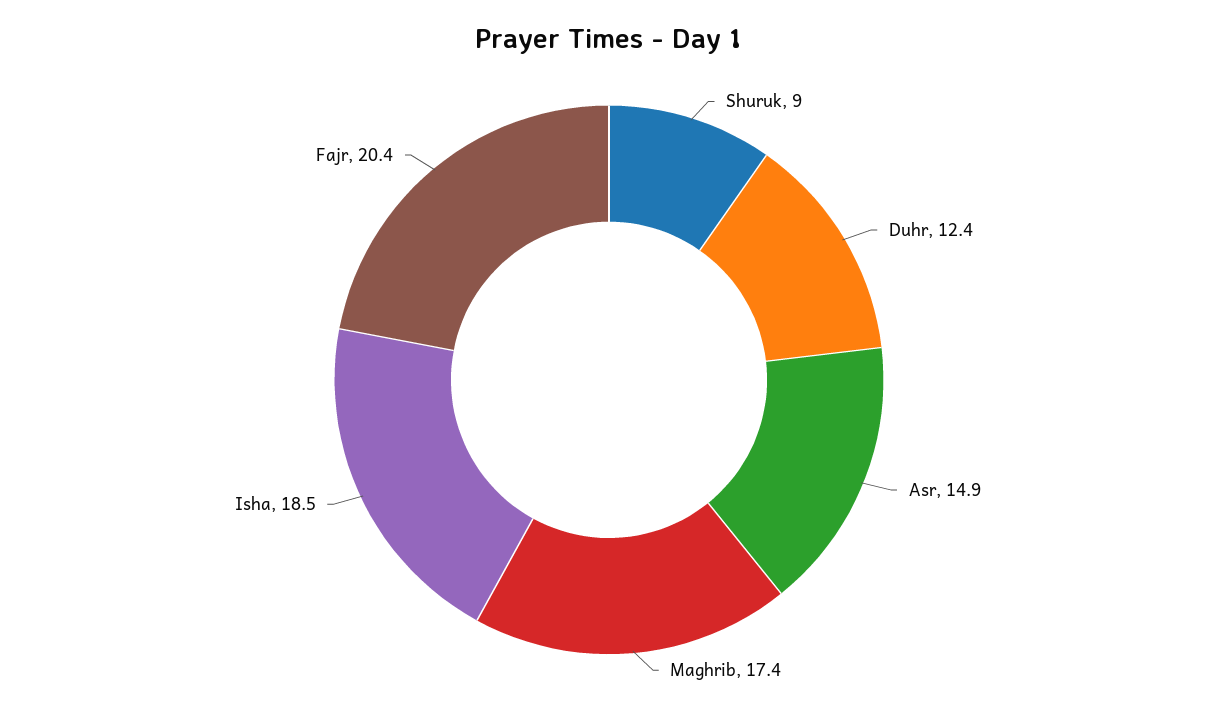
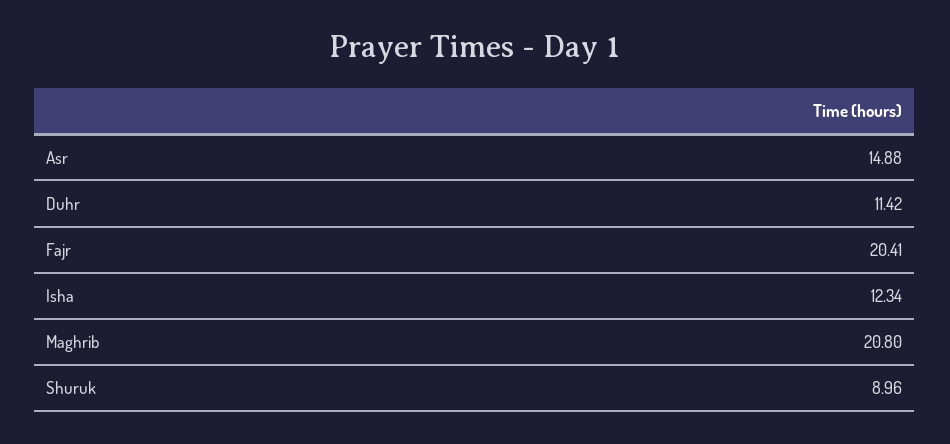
Duhr: 12.4 -> 11.42
Maghrib: 17.4 -> 20.8
Isha: 18.5 -> 12.34

